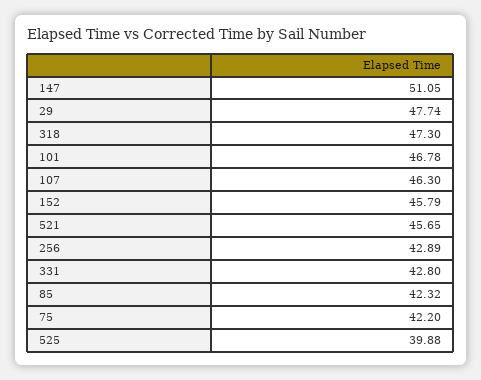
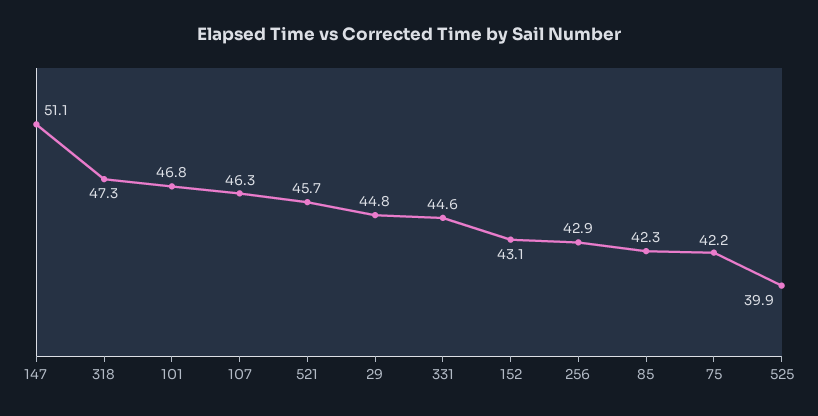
29: 47.74 -> 44.8
152: 45.79 -> 43.1
331: 42.8 -> 44.6

